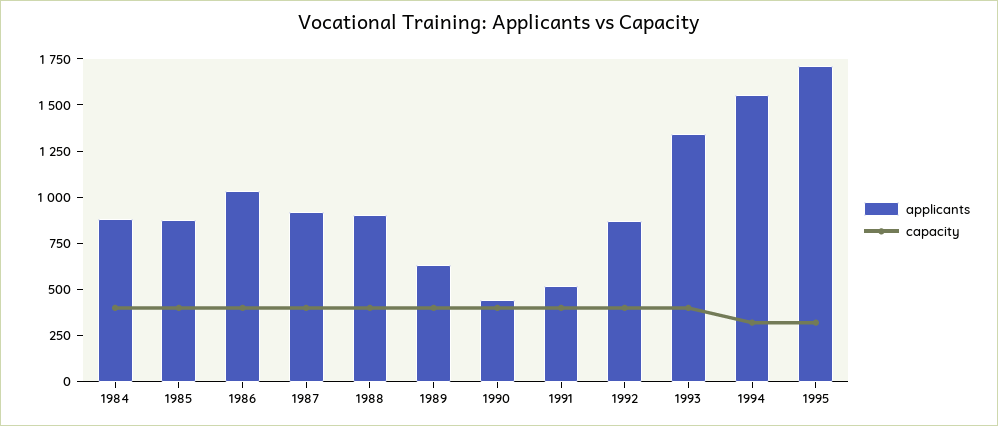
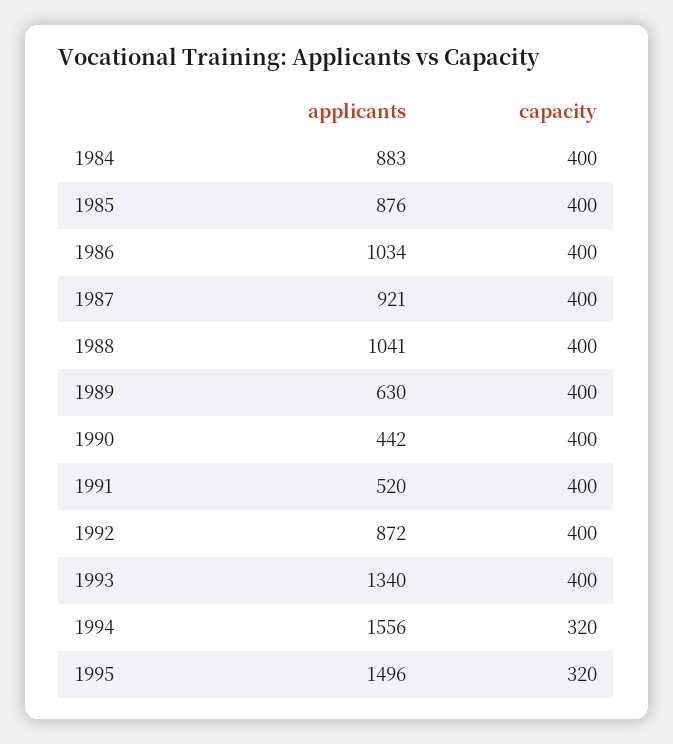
applicants, 1988: 900 -> 1041
applicants, 1995: 1700 -> 1496

